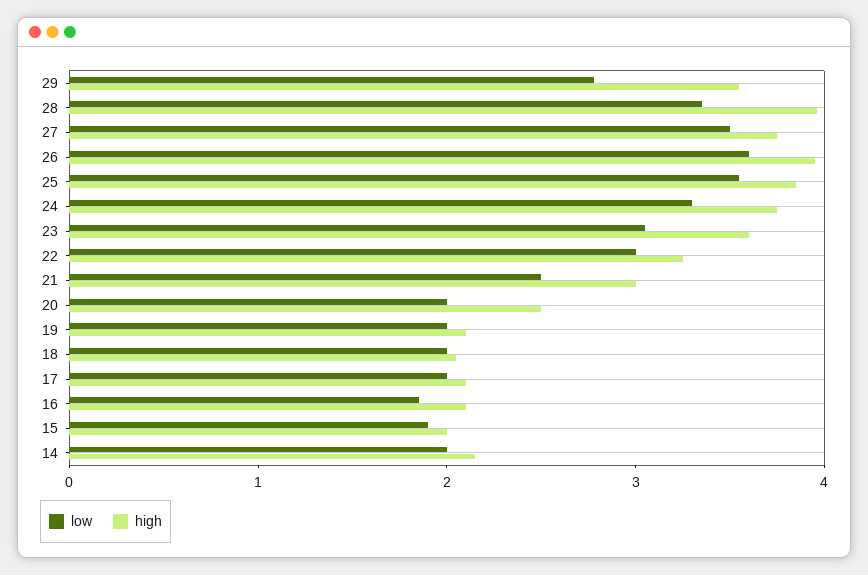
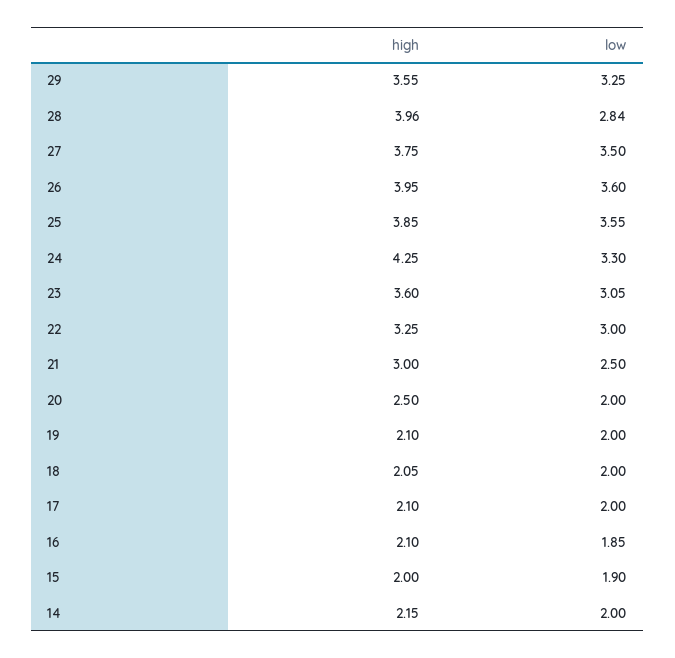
low, 29: 2.8 -> 3.25
low, 28: 3.4 -> 2.84
high, 24: 3.8 -> 4.25

